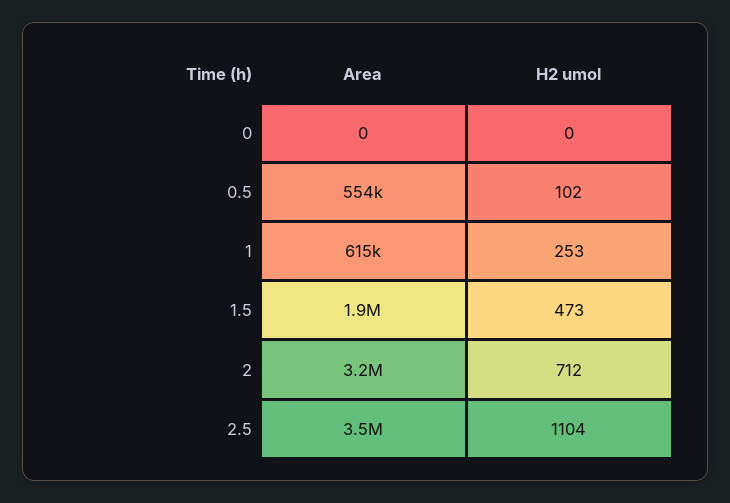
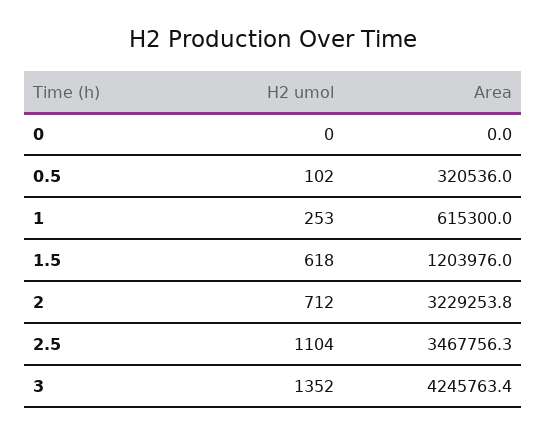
Area, 0.5: 554000 -> 320536
Area, 1.5: 1900000 -> 1203976
H2 umol, 1.5: 473 -> 618
H2 umol, 3: none -> 1352
Area, 3: none -> 4245763.4

